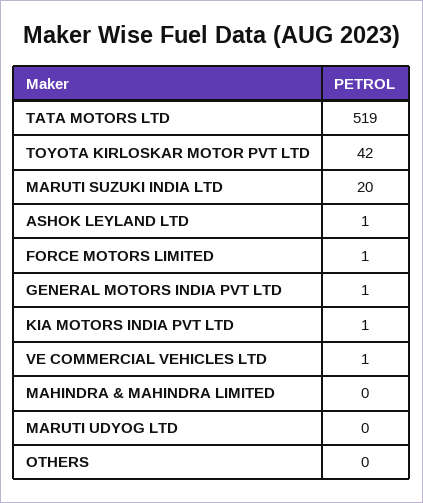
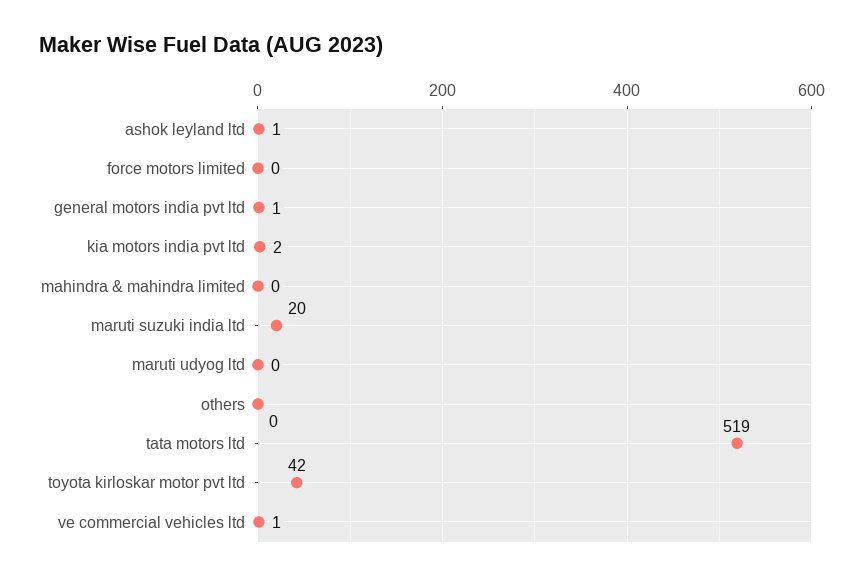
FORCE MOTORS LIMITED: 1 -> 0
KIA MOTORS INDIA PVT LTD: 1 -> 2

